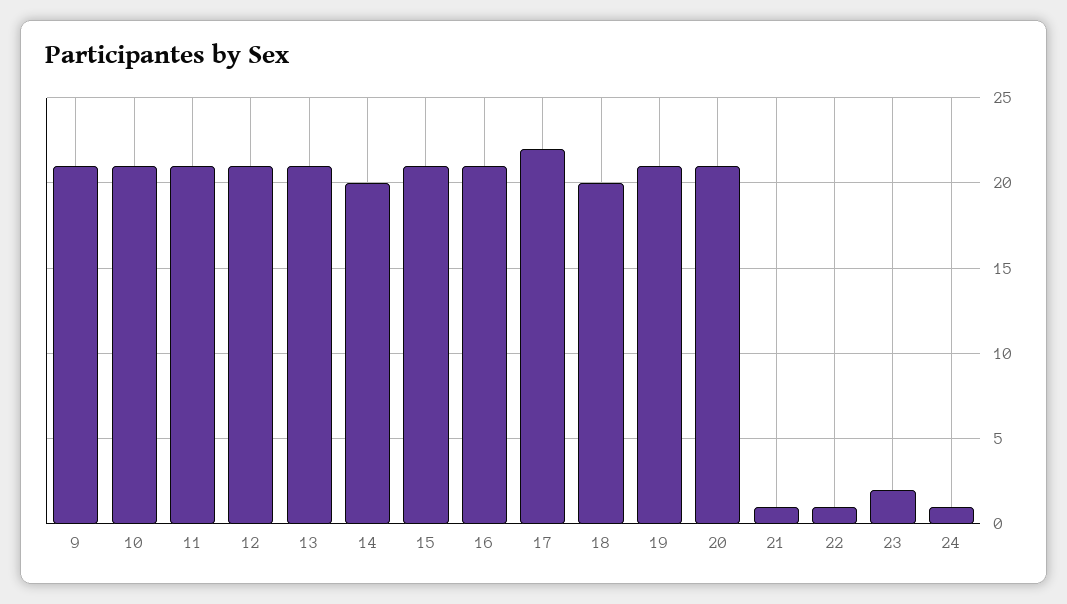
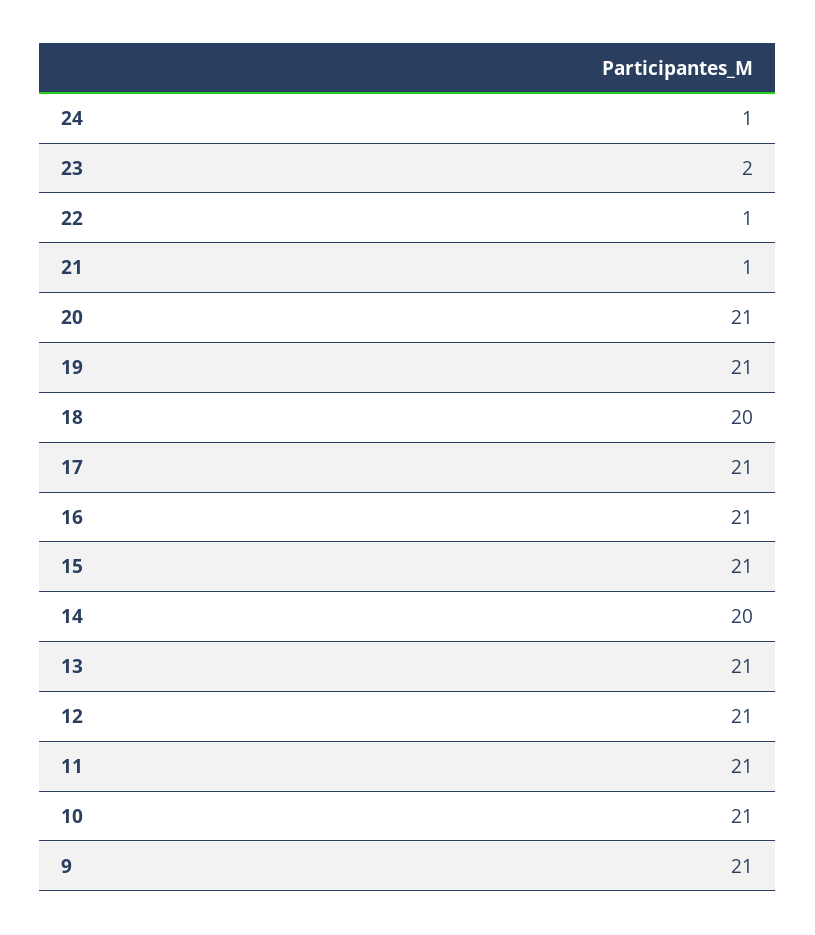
17: 22 -> 21

